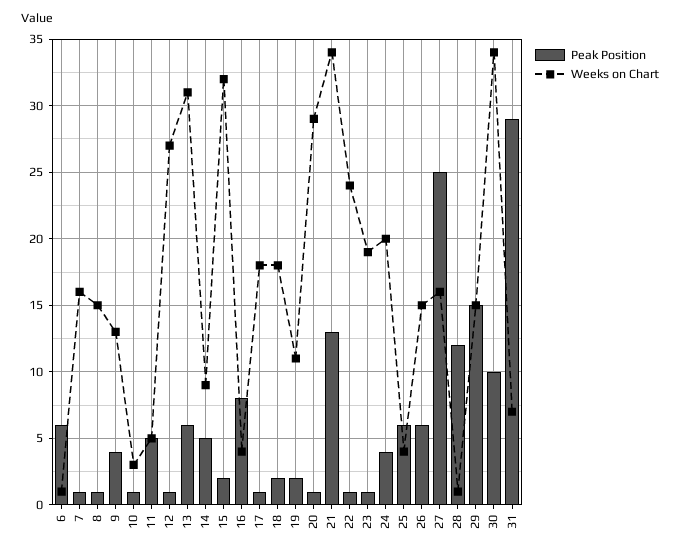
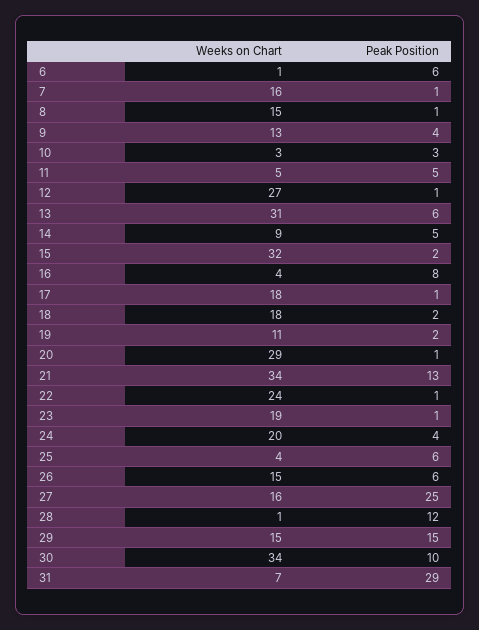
Peak Position, 10: 1 -> 3

